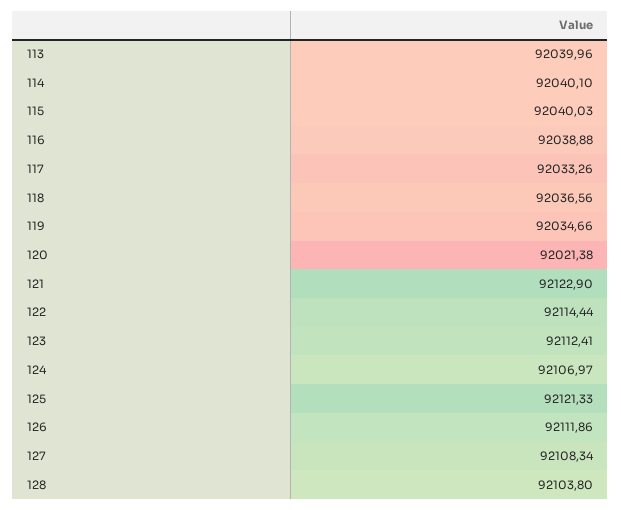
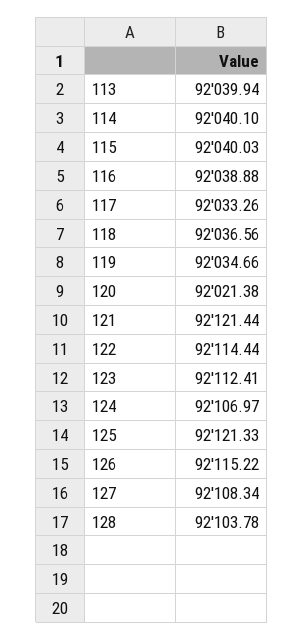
113: 92039.96 -> 92039.94
121: 92122.9 -> 92121.44
126: 92111.86 -> 92115.22
128: 92103.8 -> 92103.78

